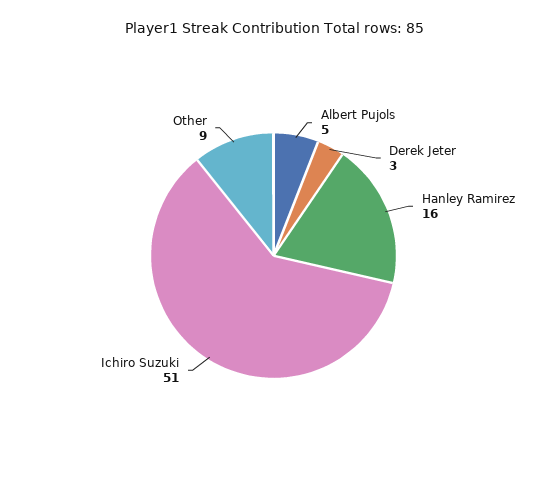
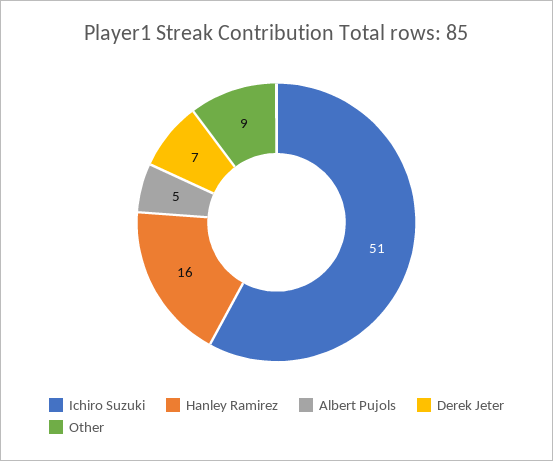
Derek Jeter: 3 -> 7

